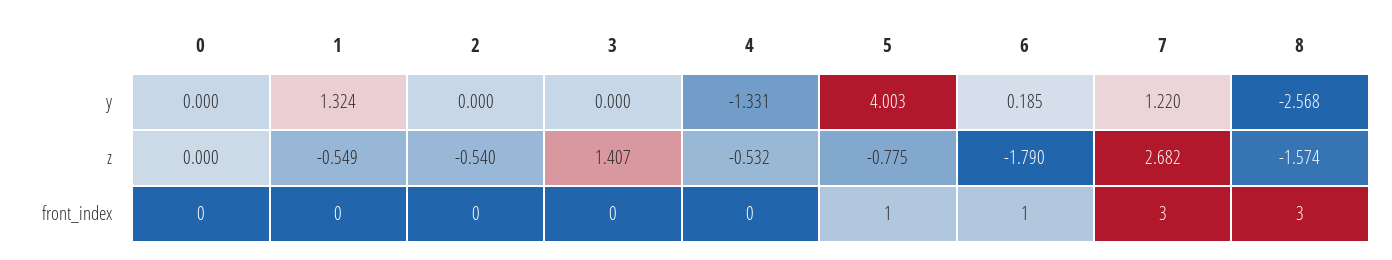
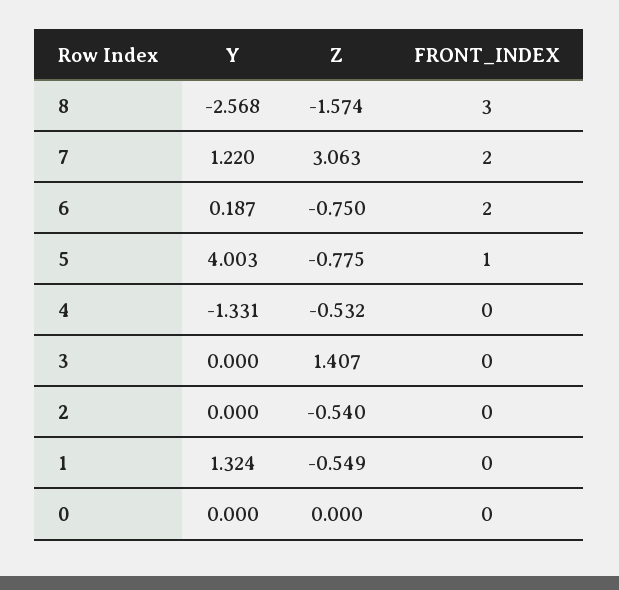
6, y: 0.185 -> 0.187
6, z: -1.79 -> -0.75
7, z: 2.682 -> 3.063
6, front_index: 1 -> 2
7, front_index: 3 -> 2

